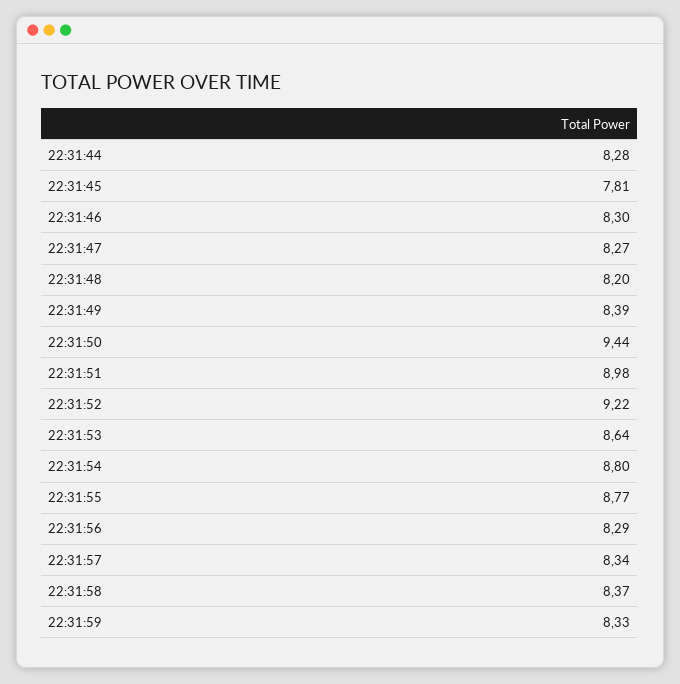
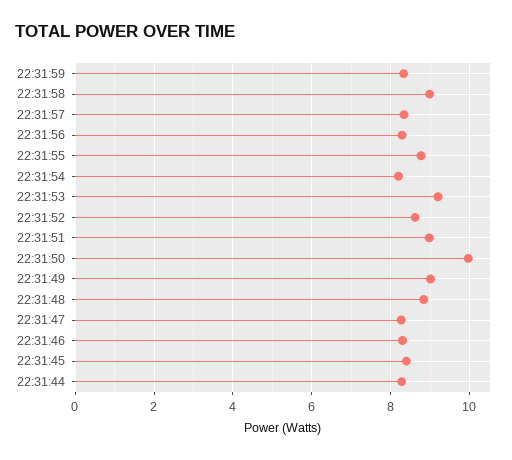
22:31:45: 7.81 -> 8.4
22:31:48: 8.2 -> 8.8
22:31:49: 8.39 -> 9
22:31:50: 9.44 -> 10
22:31:52: 9.22 -> 8.6
22:31:53: 8.64 -> 9.2
22:31:54: 8.8 -> 8.2
22:31:58: 8.37 -> 9

